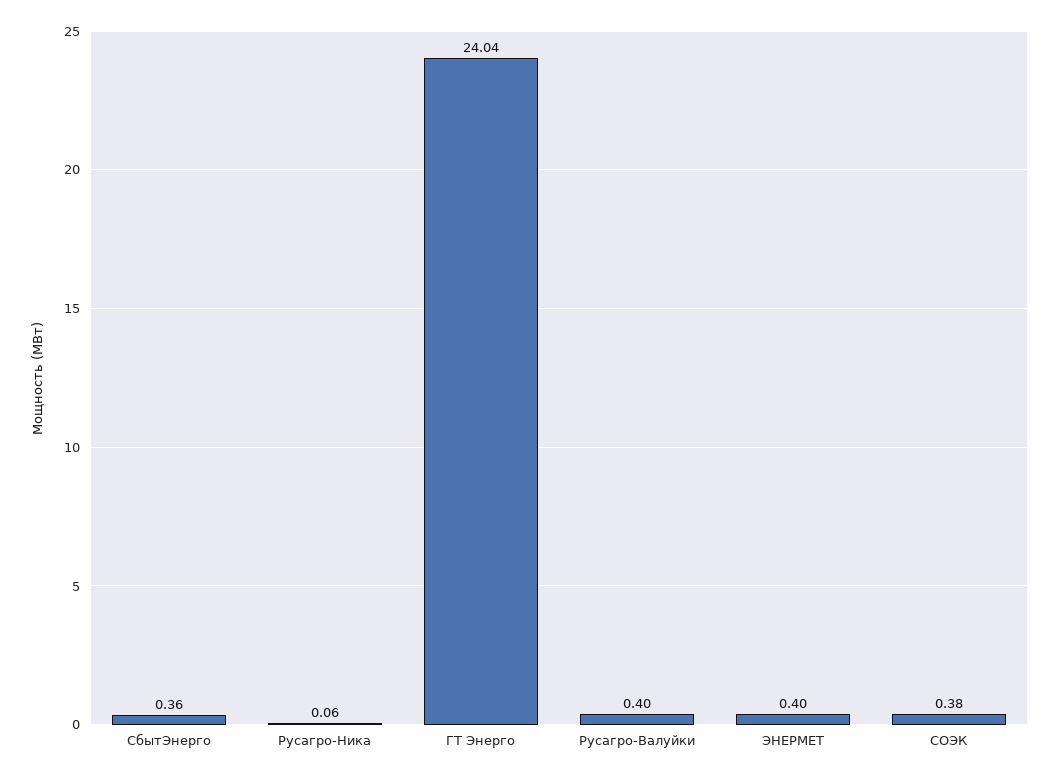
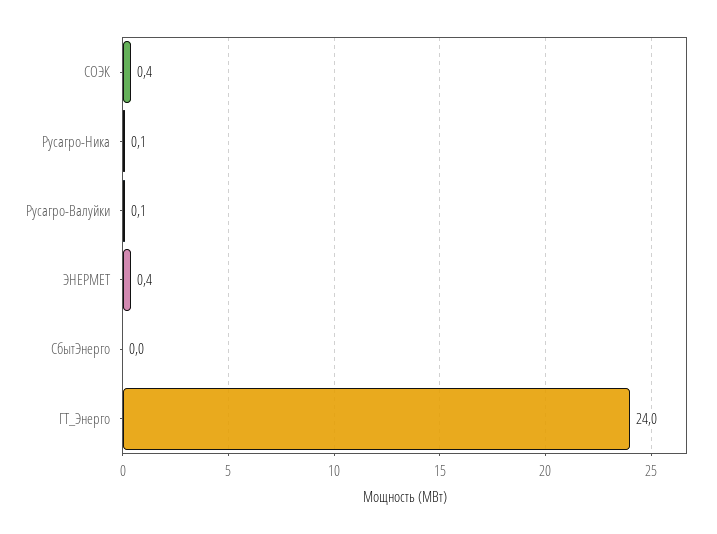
СбытЭнерго: 0.36 -> 0
Русагро-Валуйки: 0.4 -> 0.1

